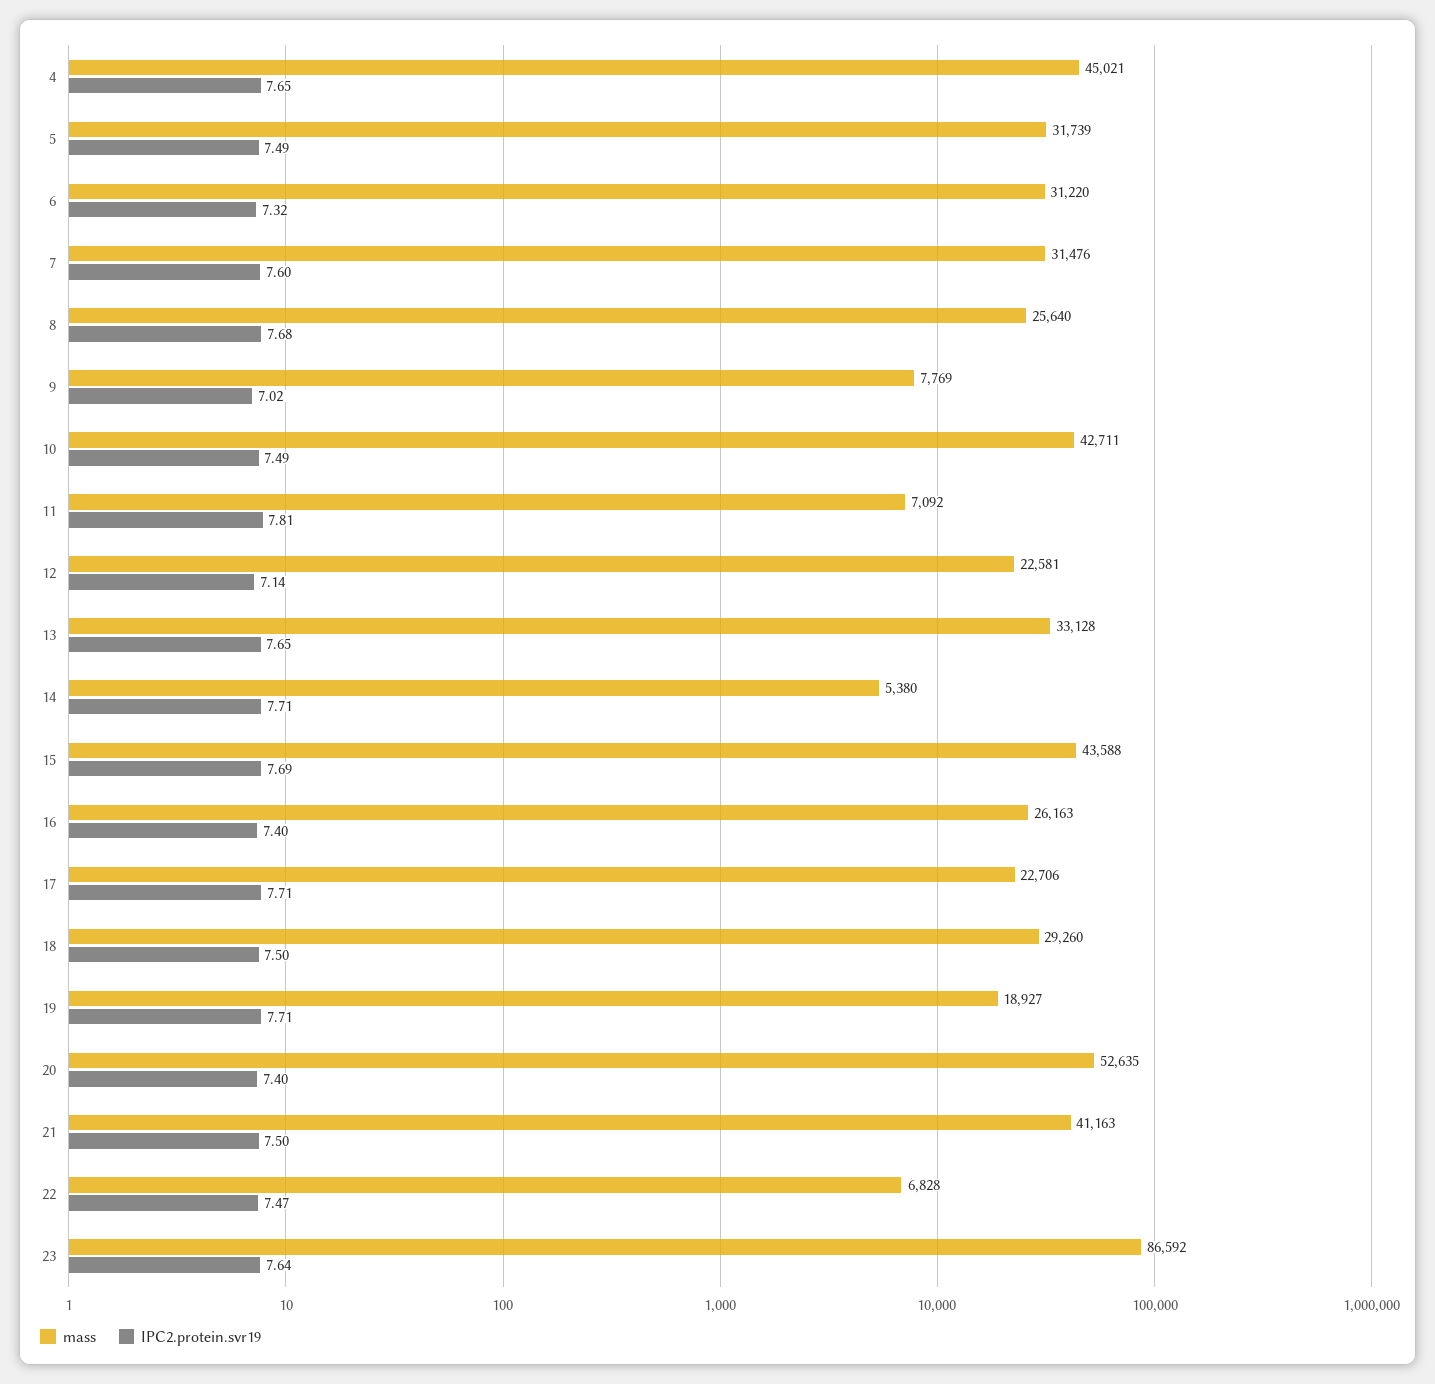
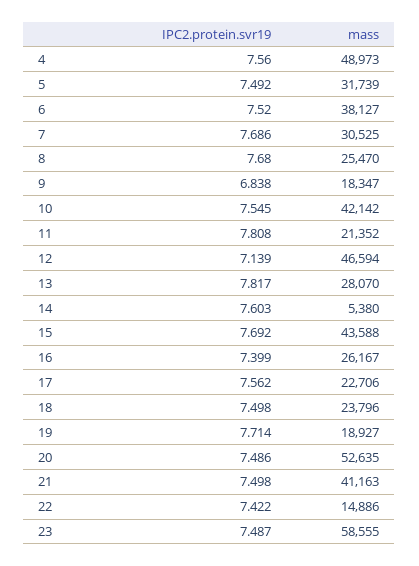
mass, 4: 45021 -> 48973
IPC2.protein.svr19, 4: 7.65 -> 7.56
mass, 6: 31220 -> 38127
IPC2.protein.svr19, 6: 7.32 -> 7.52
mass, 7: 31476 -> 30525
IPC2.protein.svr19, 7: 7.6 -> 7.686
mass, 8: 25640 -> 25470
mass, 9: 7769 -> 18347
IPC2.protein.svr19, 9: 7.02 -> 6.838
mass, 10: 42711 -> 42142
IPC2.protein.svr19, 10: 7.49 -> 7.545
mass, 11: 7092 -> 21352
mass, 12: 22581 -> 46594
mass, 13: 33128 -> 28070
IPC2.protein.svr19, 13: 7.65 -> 7.817
IPC2.protein.svr19, 14: 7.71 -> 7.603
mass, 16: 26163 -> 26167
IPC2.protein.svr19, 17: 7.71 -> 7.562
mass, 18: 29260 -> 23796
IPC2.protein.svr19, 20: 7.4 -> 7.486
mass, 22: 6828 -> 14886
IPC2.protein.svr19, 22: 7.47 -> 7.422
mass, 23: 86592 -> 58555
IPC2.protein.svr19, 23: 7.64 -> 7.487

